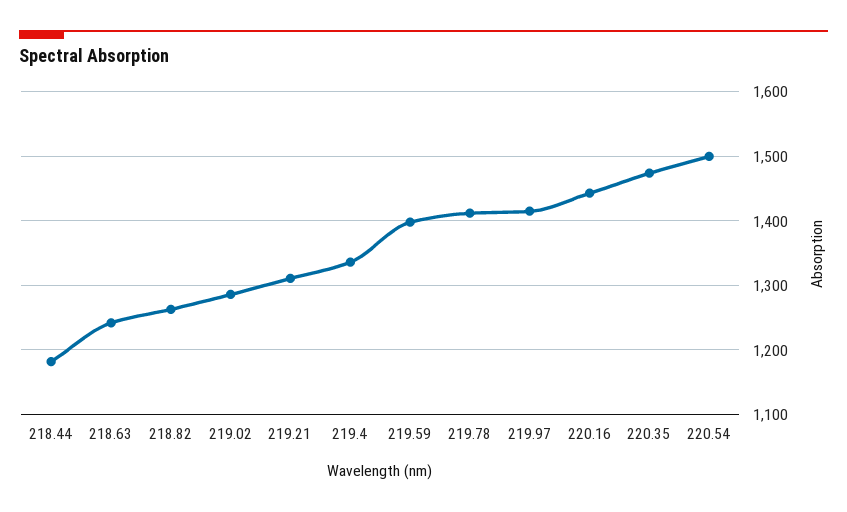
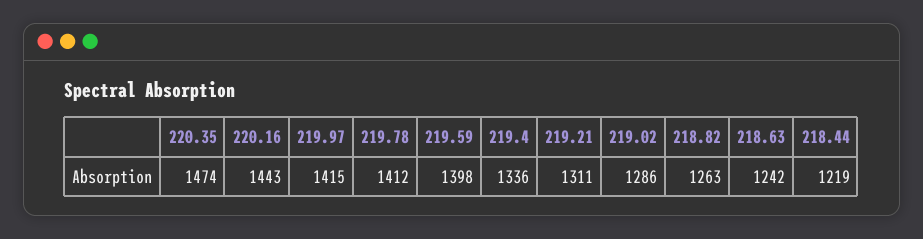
218.44: 1180 -> 1219
220.54: 1500 -> none

